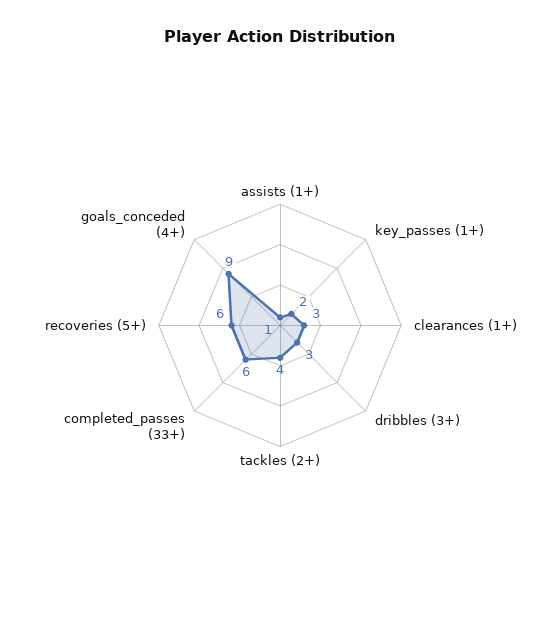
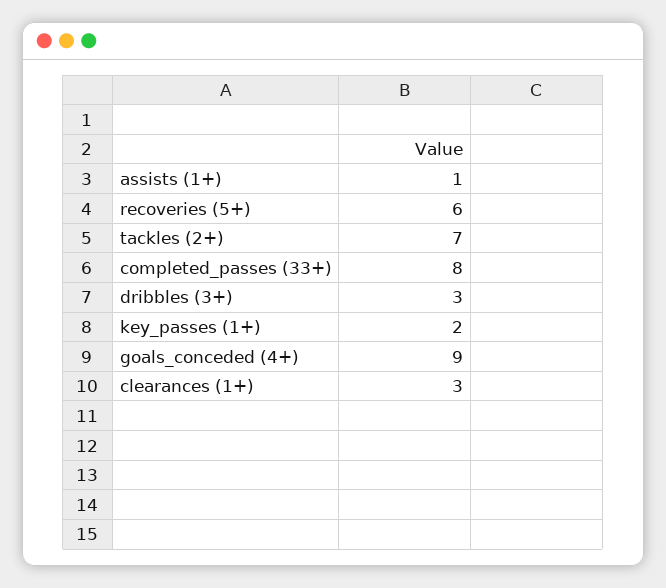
tackles (2+): 4 -> 7
completed_passes (33+): 6 -> 8

